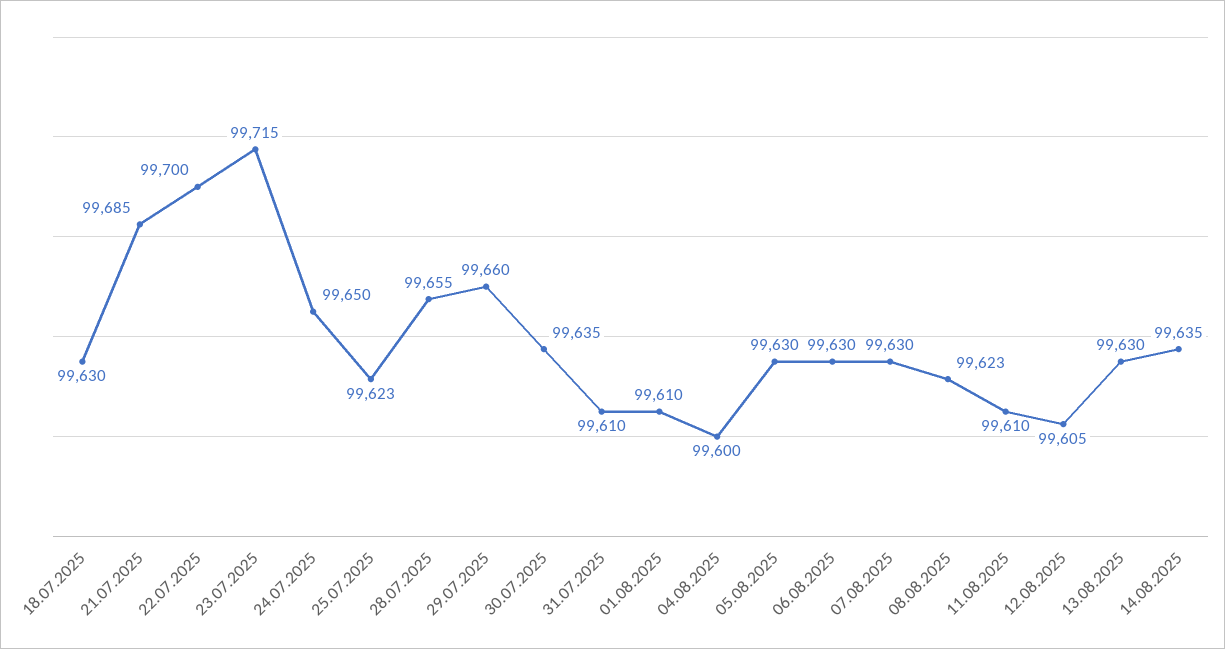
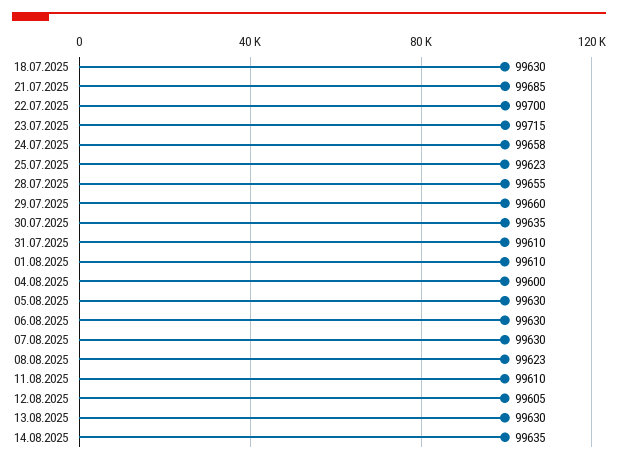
24.07.2025: 99650 -> 99658

